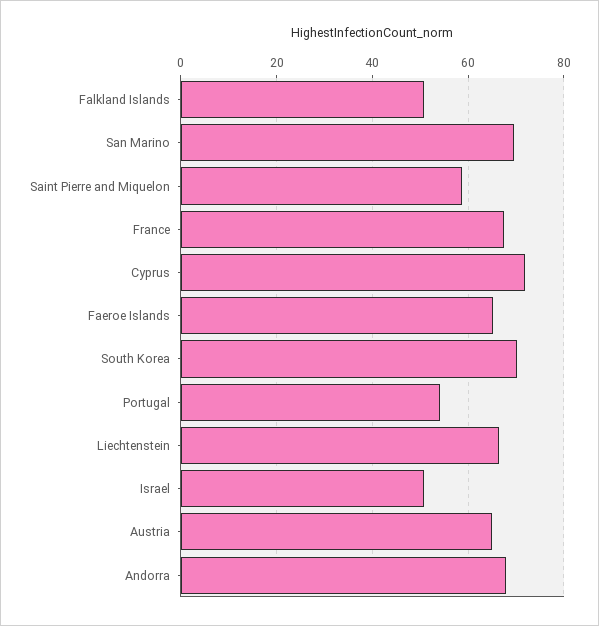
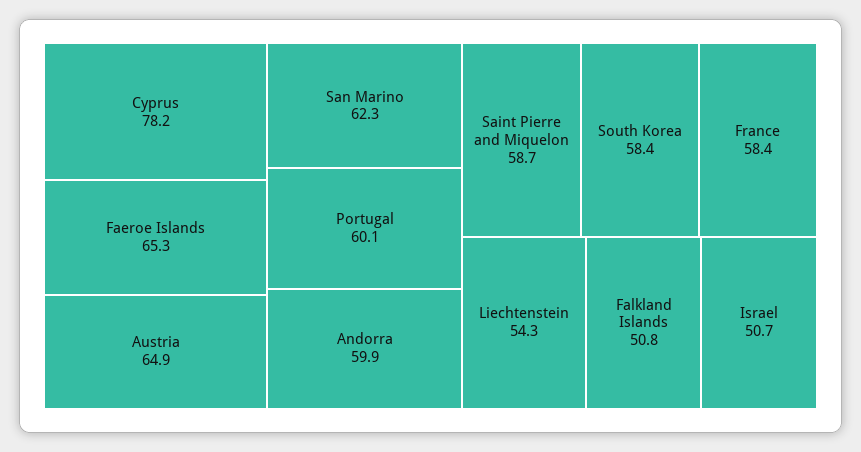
San Marino: 70 -> 62.3
France: 68 -> 58.4
Cyprus: 72 -> 78.2
South Korea: 70 -> 58.4
Portugal: 54 -> 60.1
Liechtenstein: 66 -> 54.3
Andorra: 68 -> 59.9

